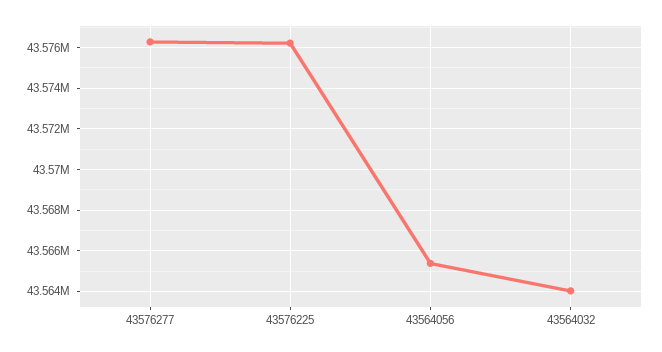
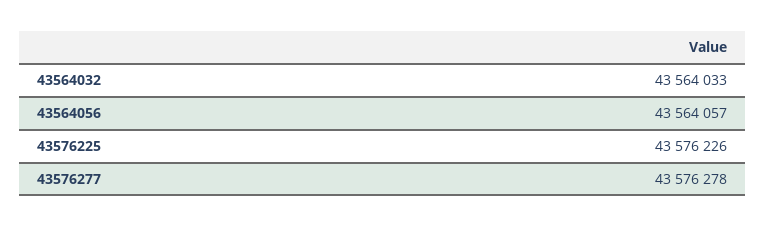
43564056: 43565500 -> 43564057

